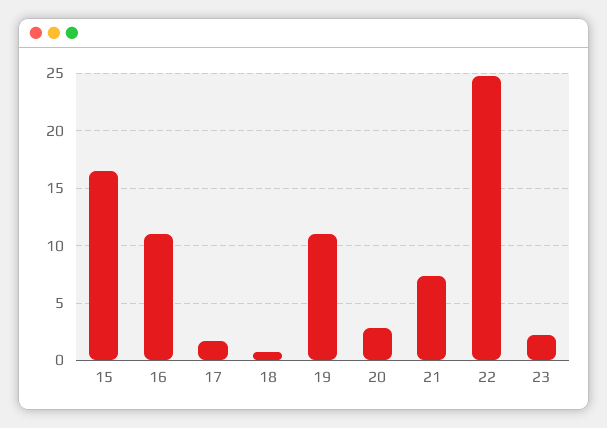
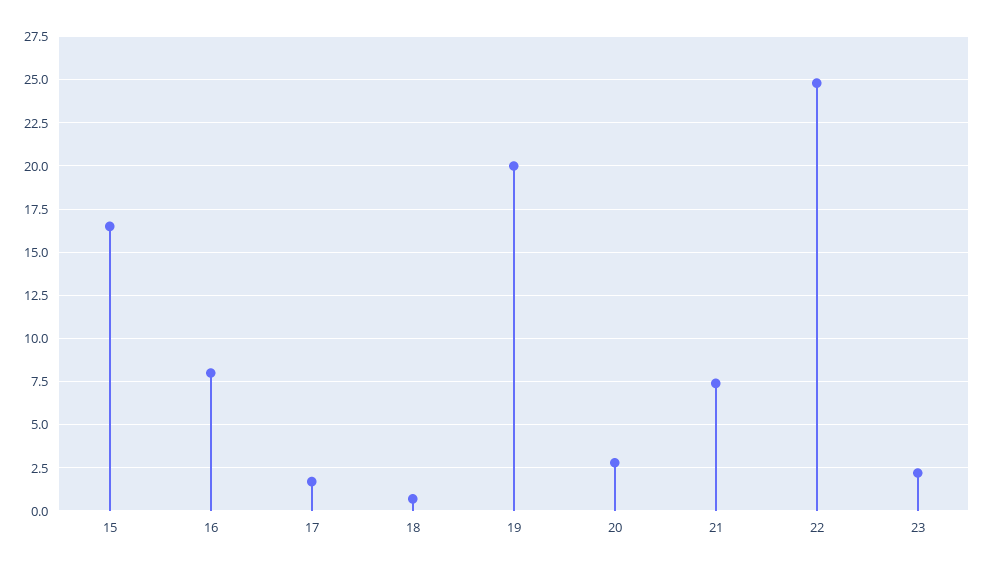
16: 11 -> 8
19: 11 -> 20

